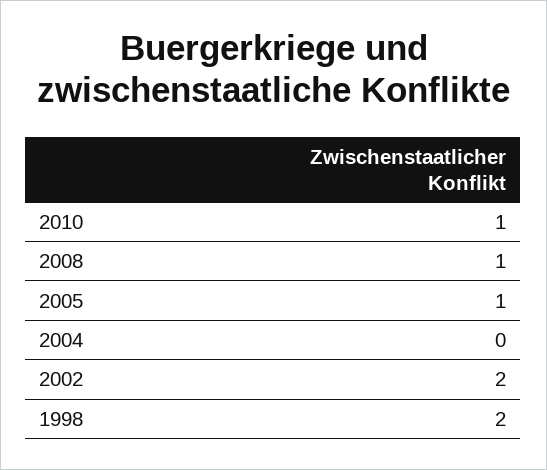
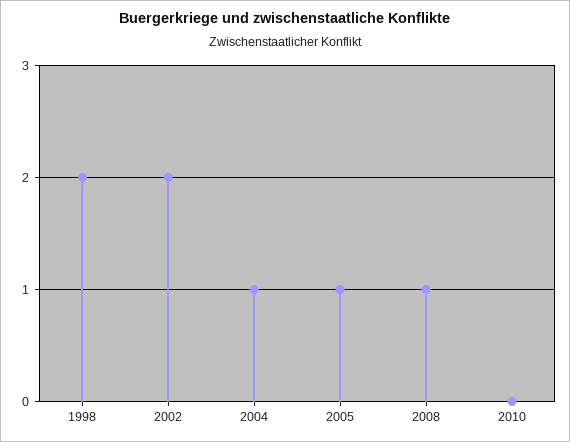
2010: 1 -> 0
2004: 0 -> 1

